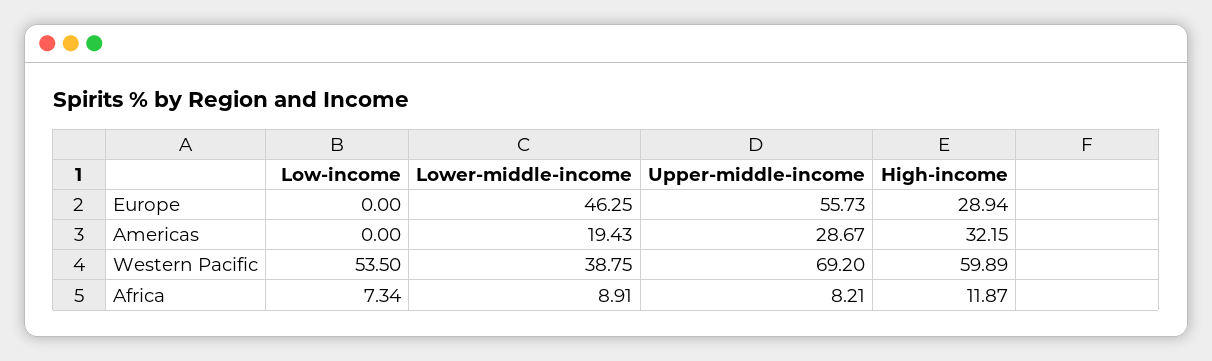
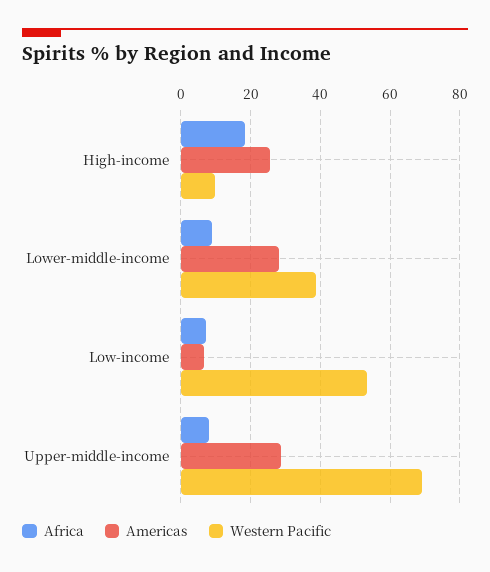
Europe, Low-income: 0 -> none
Europe, Lower-middle-income: 46.25 -> none
Europe, Upper-middle-income: 55.73 -> none
Europe, High-income: 28.94 -> none
Americas, Low-income: 0 -> 6
Americas, Lower-middle-income: 19.43 -> 28
Americas, High-income: 32.15 -> 26
Western Pacific, High-income: 59.89 -> 10
Africa, High-income: 11.87 -> 18

